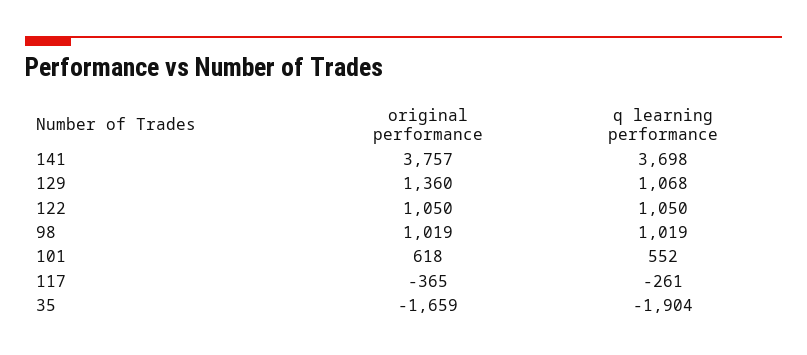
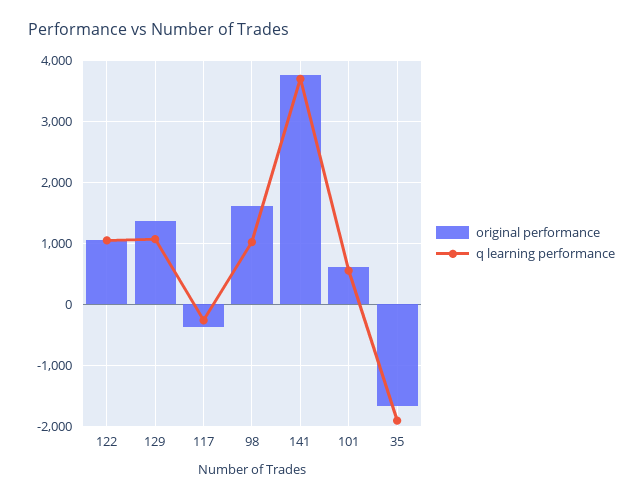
original performance, 98: 1019 -> 1600

